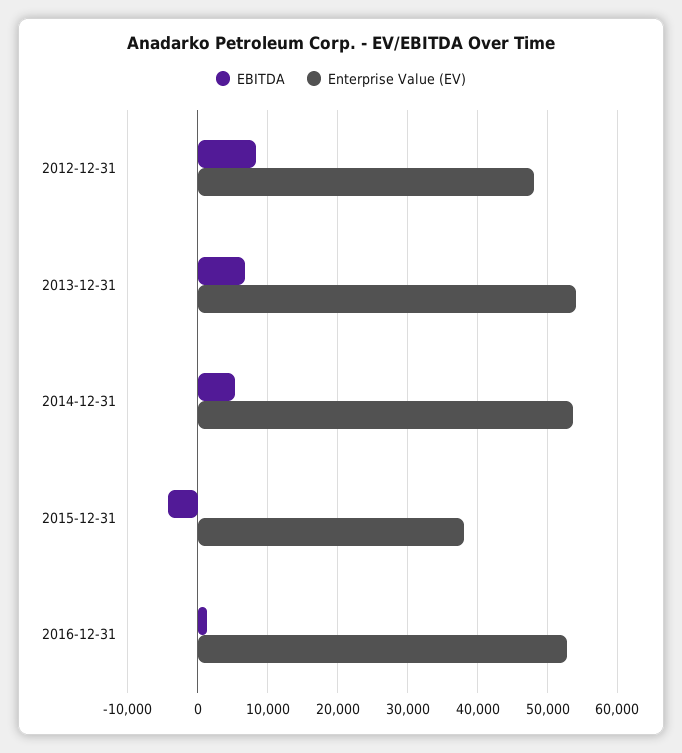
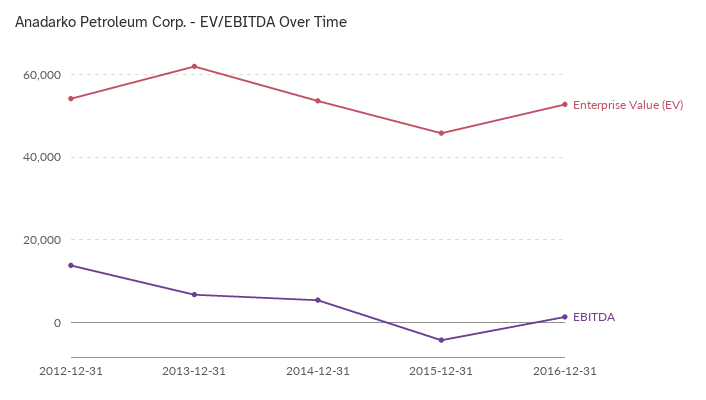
EBITDA, 2012-12-31: 8000 -> 14000
Enterprise Value (EV), 2012-12-31: 48000 -> 54000
Enterprise Value (EV), 2013-12-31: 54000 -> 62000
Enterprise Value (EV), 2015-12-31: 38000 -> 46000

